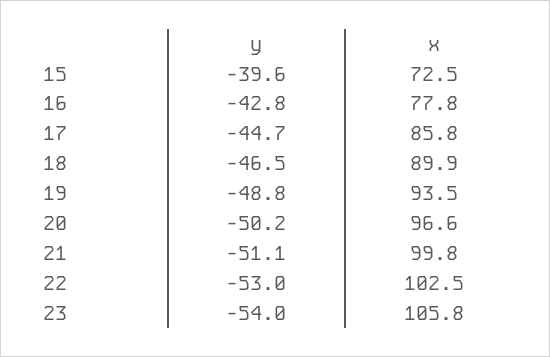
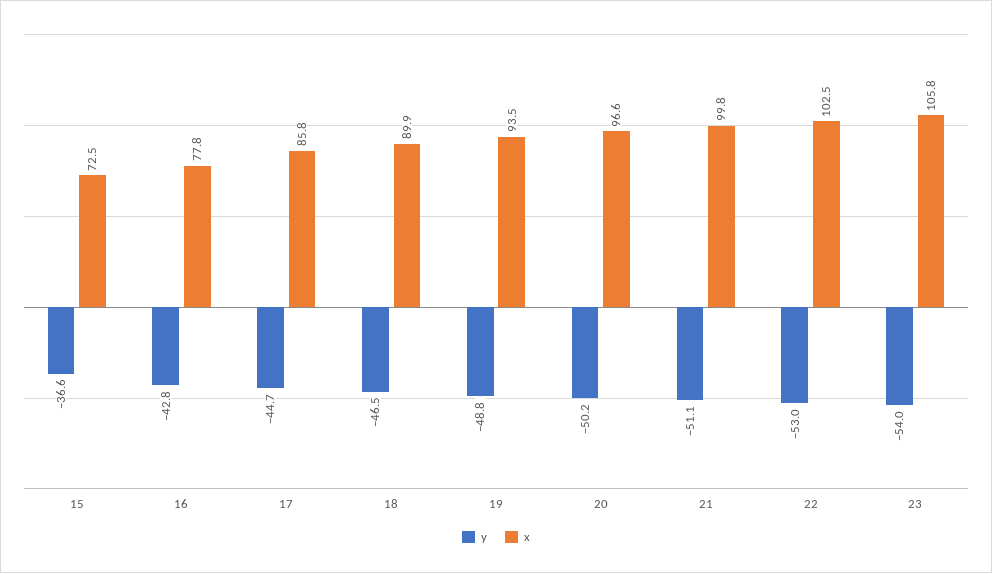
y, 15: -39.6 -> -36.6

